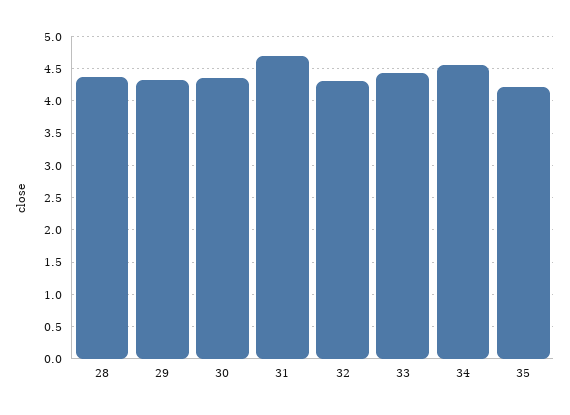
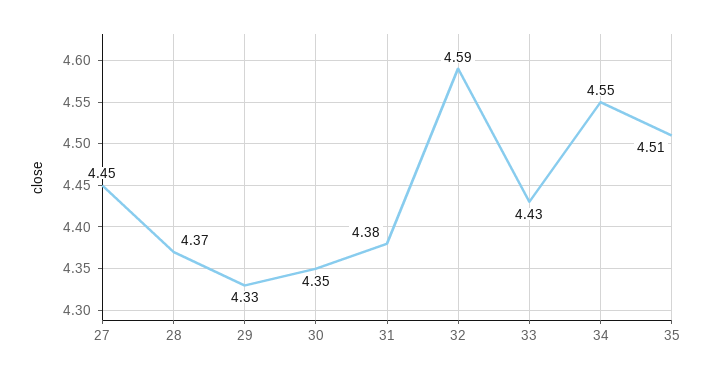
31: 4.7 -> 4.38
32: 4.3 -> 4.59
35: 4.2 -> 4.51
27: none -> 4.45

